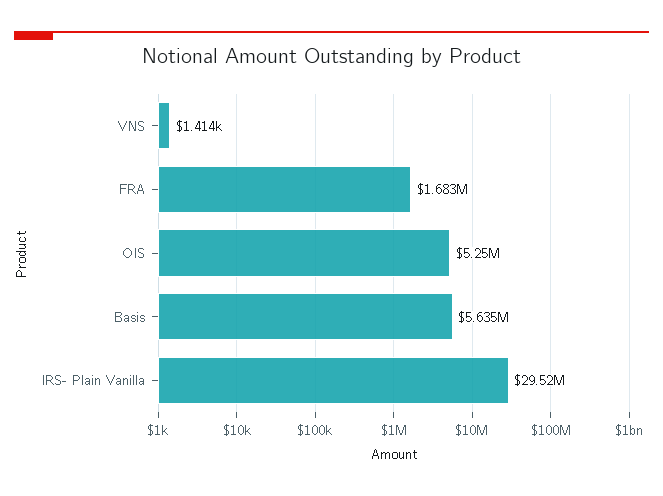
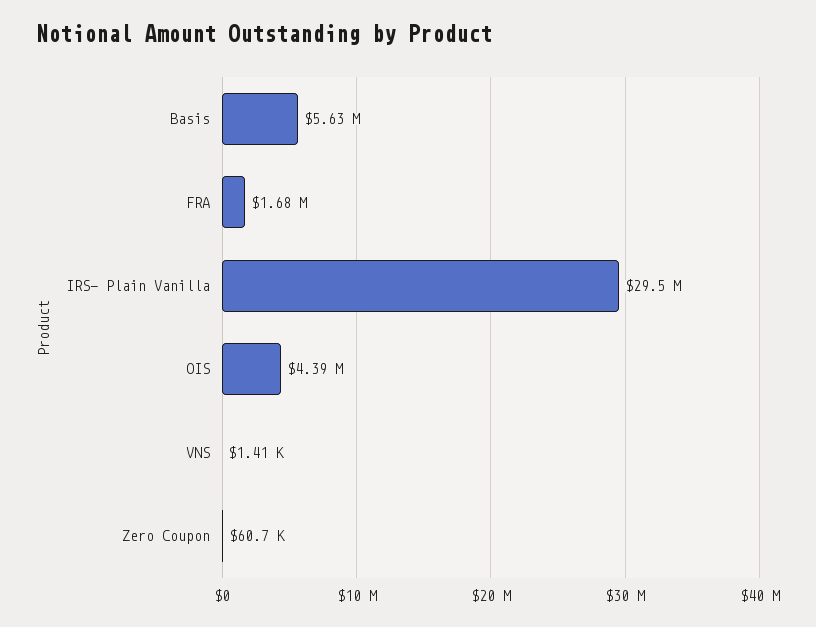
OIS: 5250000 -> 4390000
Zero Coupon: none -> 60700

